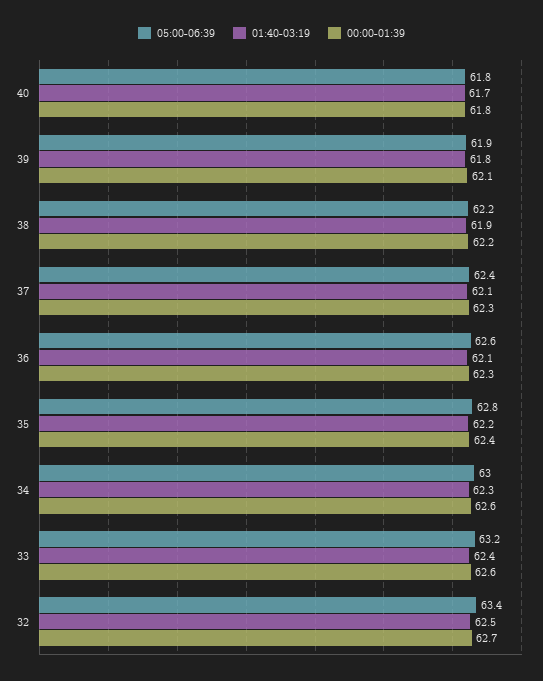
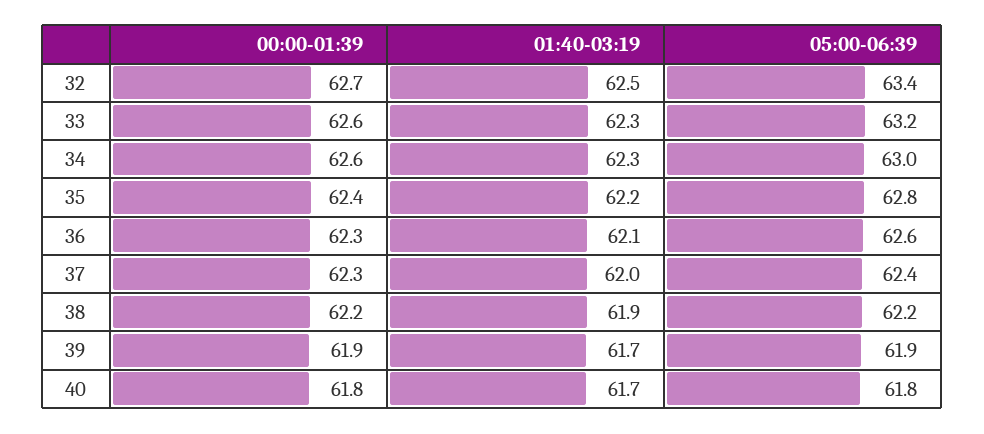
01:40-03:19, 39: 61.8 -> 61.7
00:00-01:39, 39: 62.1 -> 61.9
01:40-03:19, 37: 62.1 -> 62
01:40-03:19, 33: 62.4 -> 62.3

